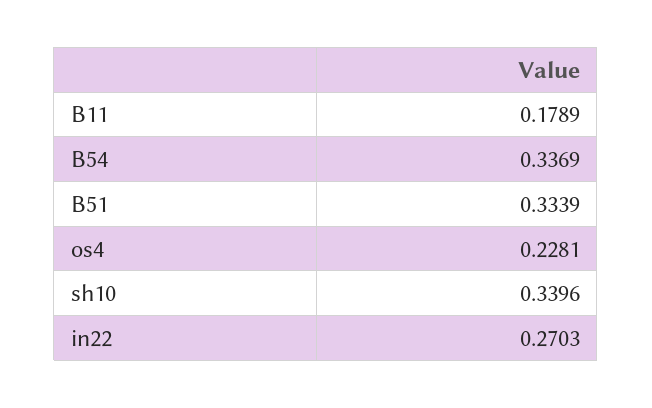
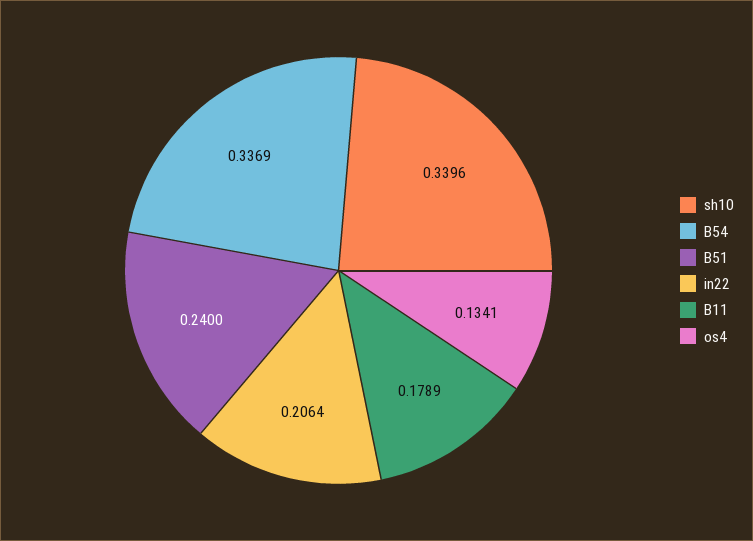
B51: 0.3339 -> 0.24
os4: 0.2281 -> 0.1341
in22: 0.2703 -> 0.2064

